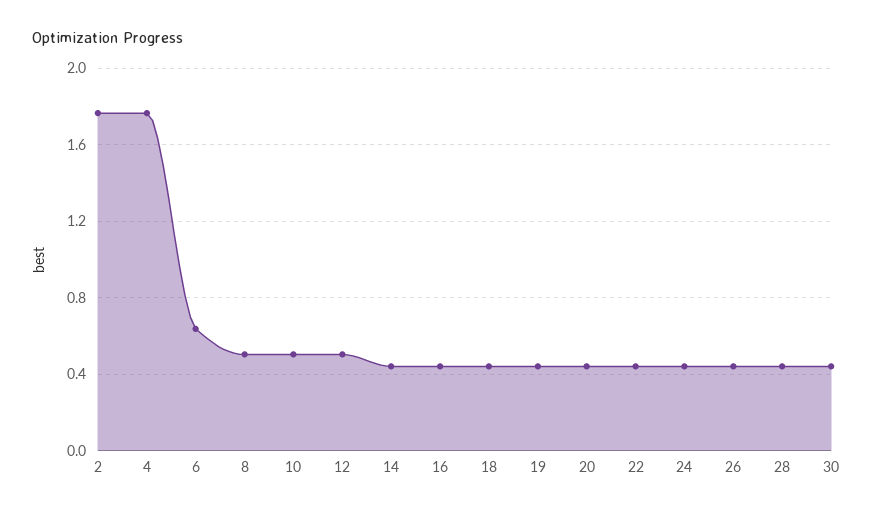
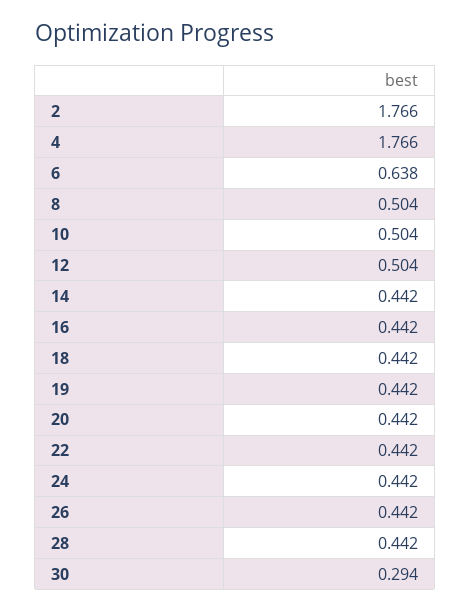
30: 0.45 -> 0.294

